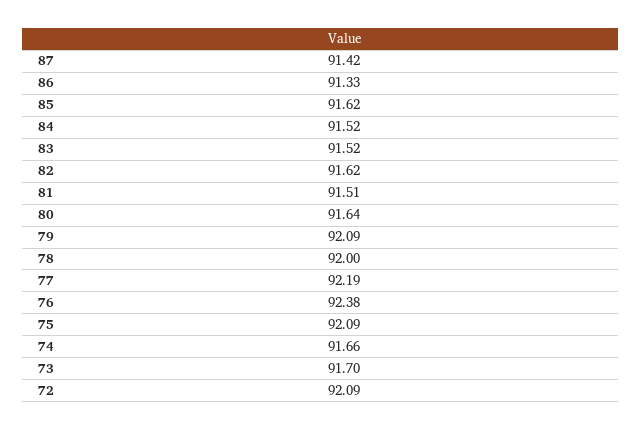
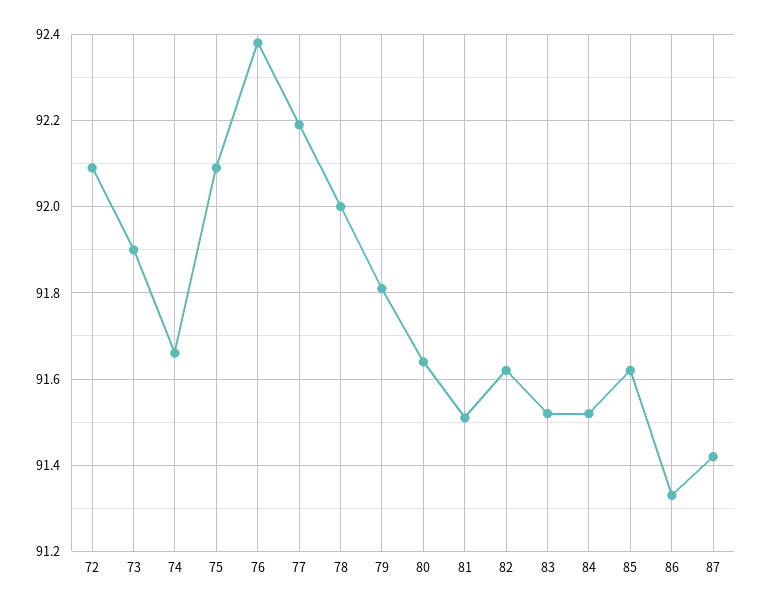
79: 92.09 -> 91.8
73: 91.7 -> 91.9

